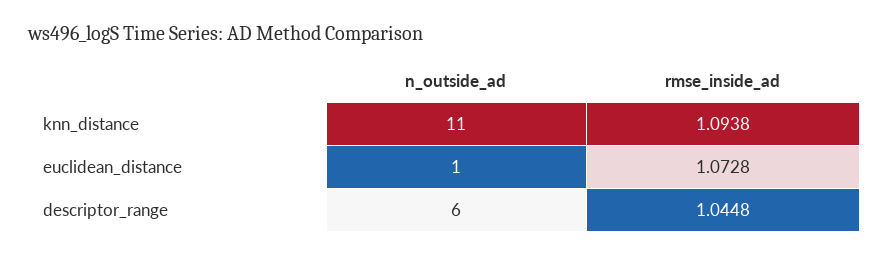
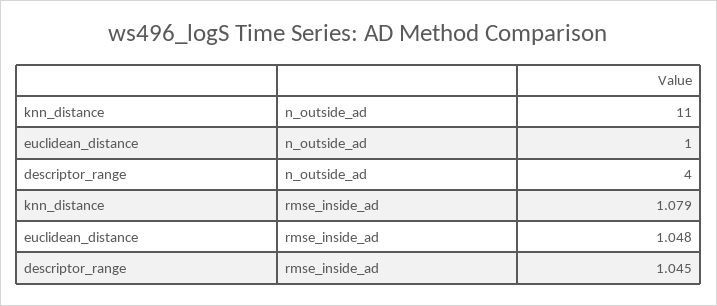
rmse_inside_ad, knn_distance: 1.0938 -> 1.079
rmse_inside_ad, euclidean_distance: 1.0728 -> 1.048
n_outside_ad, descriptor_range: 6 -> 4

